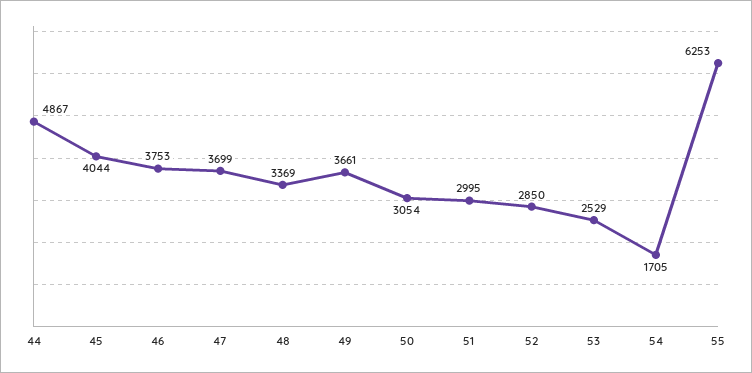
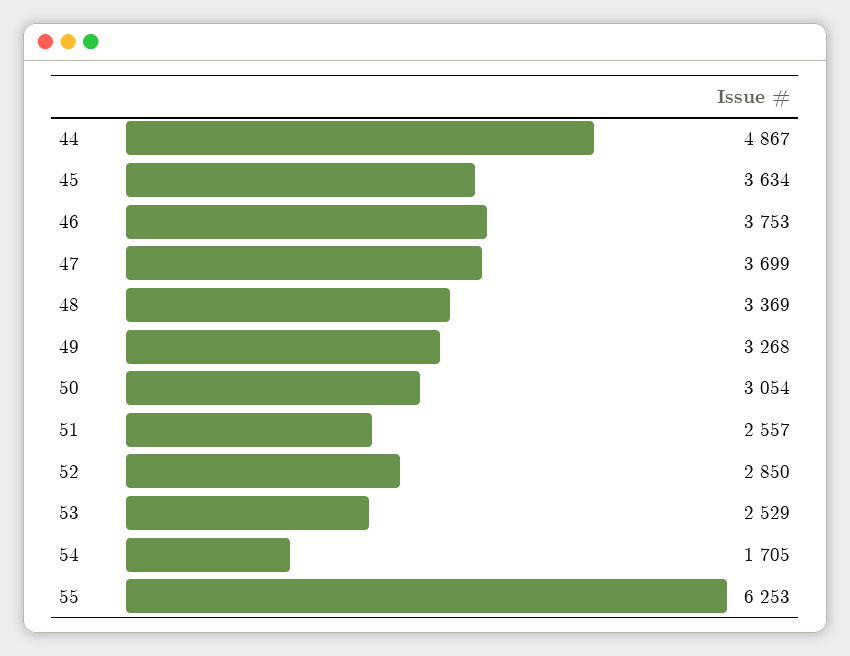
45: 4044 -> 3634
49: 3661 -> 3268
51: 2995 -> 2557

